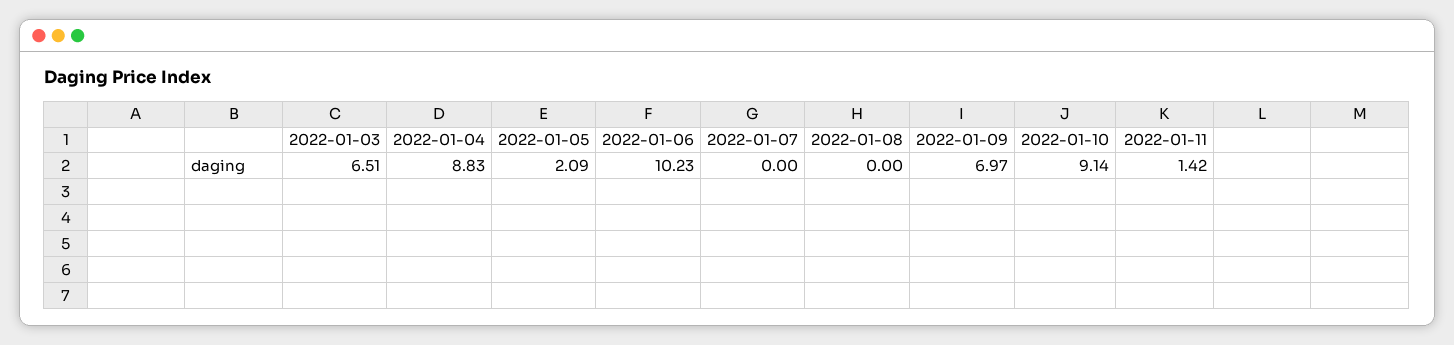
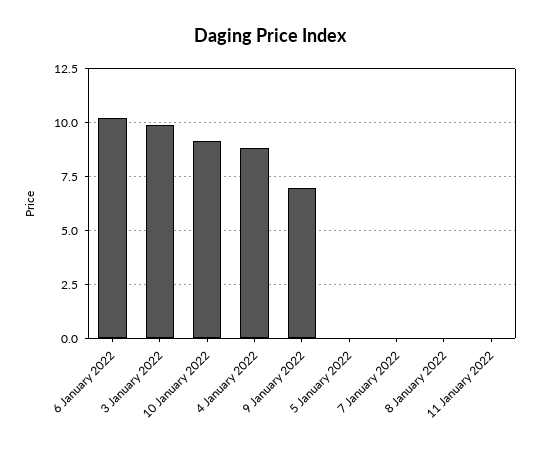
2022-01-03: 6.51 -> 10
2022-01-05: 2.09 -> 0
2022-01-11: 1.42 -> 0

